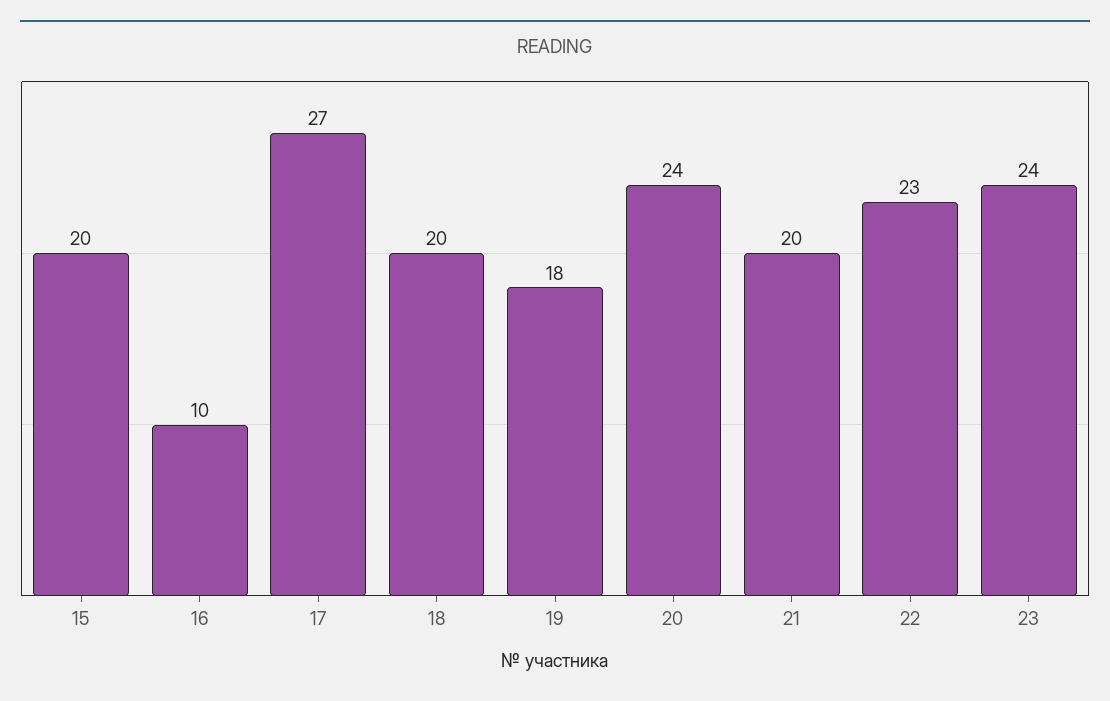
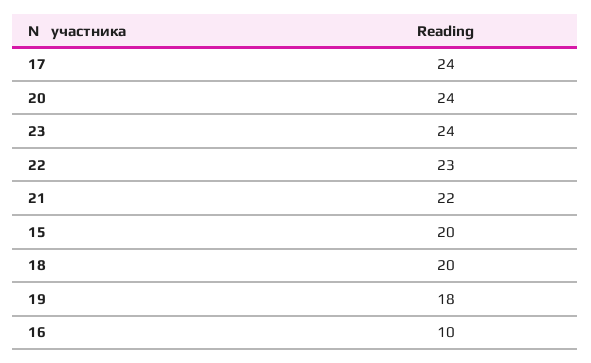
17: 27 -> 24
21: 20 -> 22

